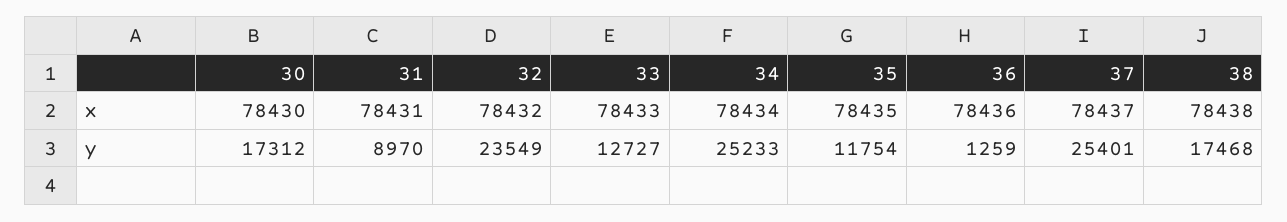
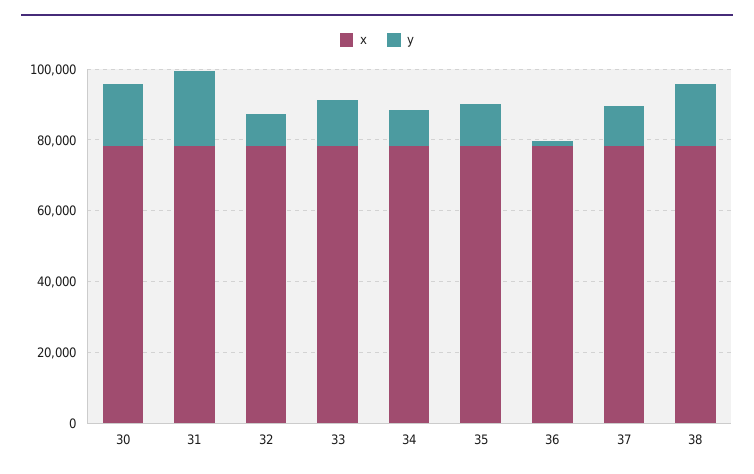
y, 31: 8970 -> 20000
y, 32: 23549 -> 10000
y, 34: 25233 -> 10000
y, 37: 25401 -> 10000

